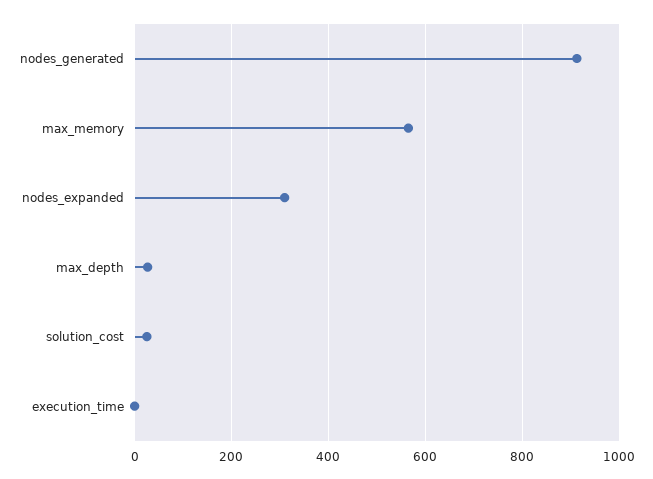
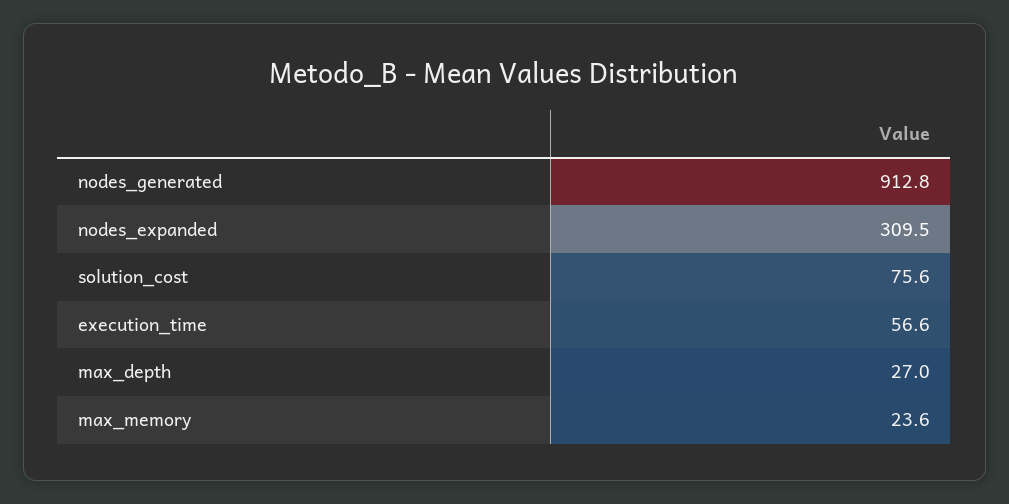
max_memory: 560 -> 23.6
solution_cost: 20 -> 75.6
execution_time: 0 -> 56.6

